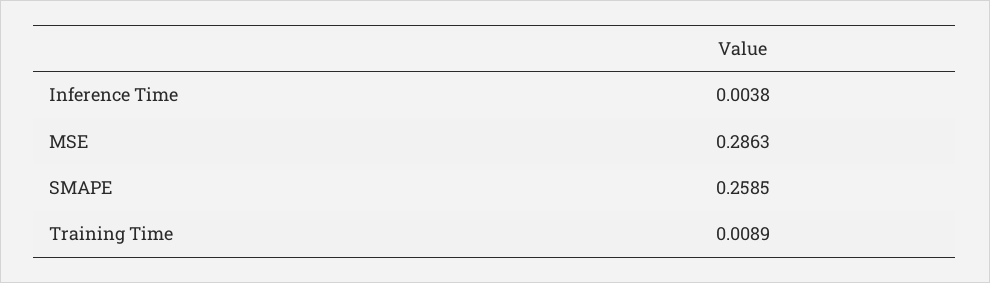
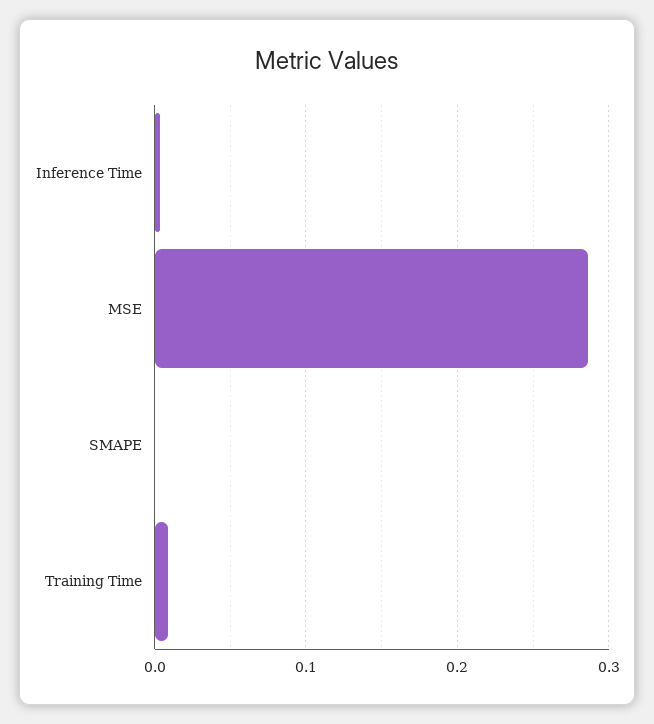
SMAPE: 0.2585 -> 0

